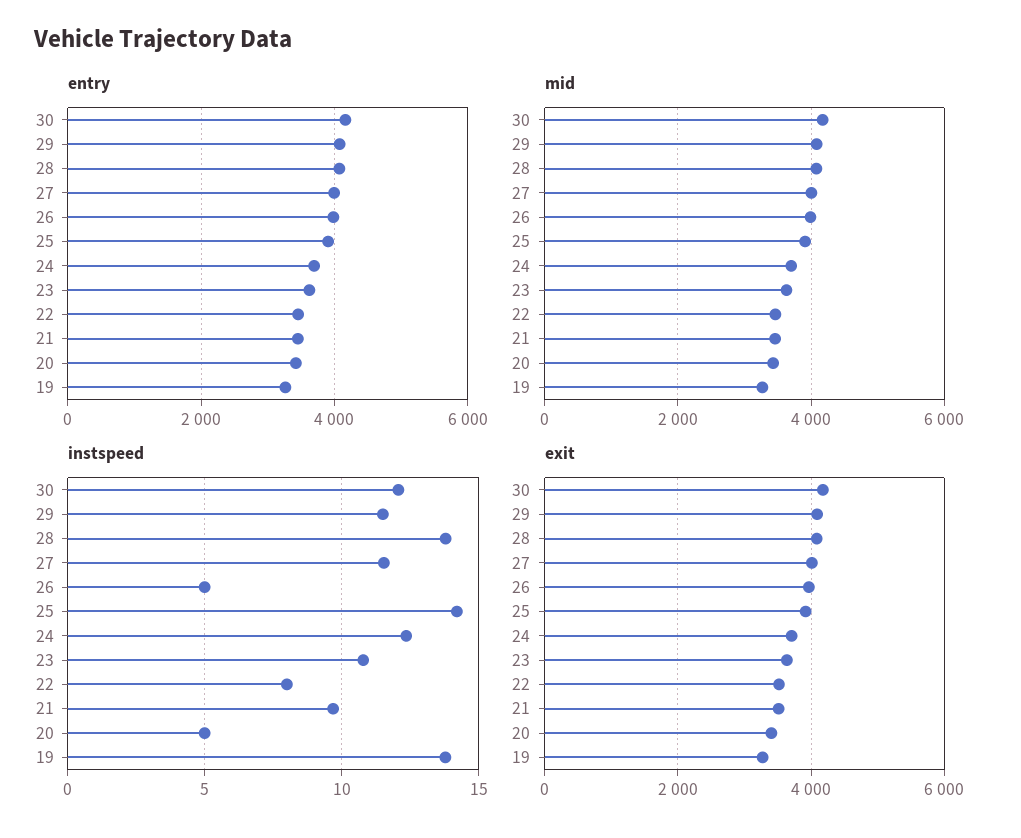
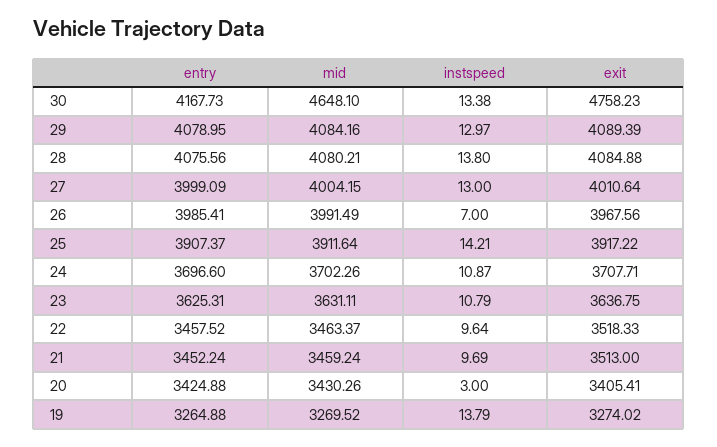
mid, 30: 4200 -> 4648.1
instspeed, 30: 12 -> 13.38
instspeed, 29: 11.5 -> 12.97
instspeed, 27: 11.5 -> 13
instspeed, 26: 5 -> 7
instspeed, 24: 12.5 -> 10.87
instspeed, 22: 8 -> 9.64
instspeed, 20: 5 -> 3
exit, 30: 4200 -> 4758.23

